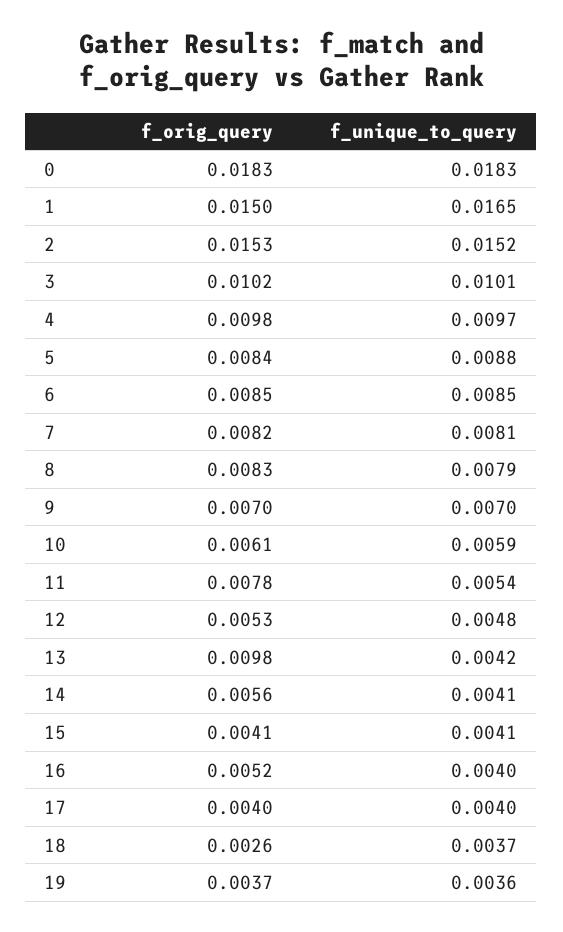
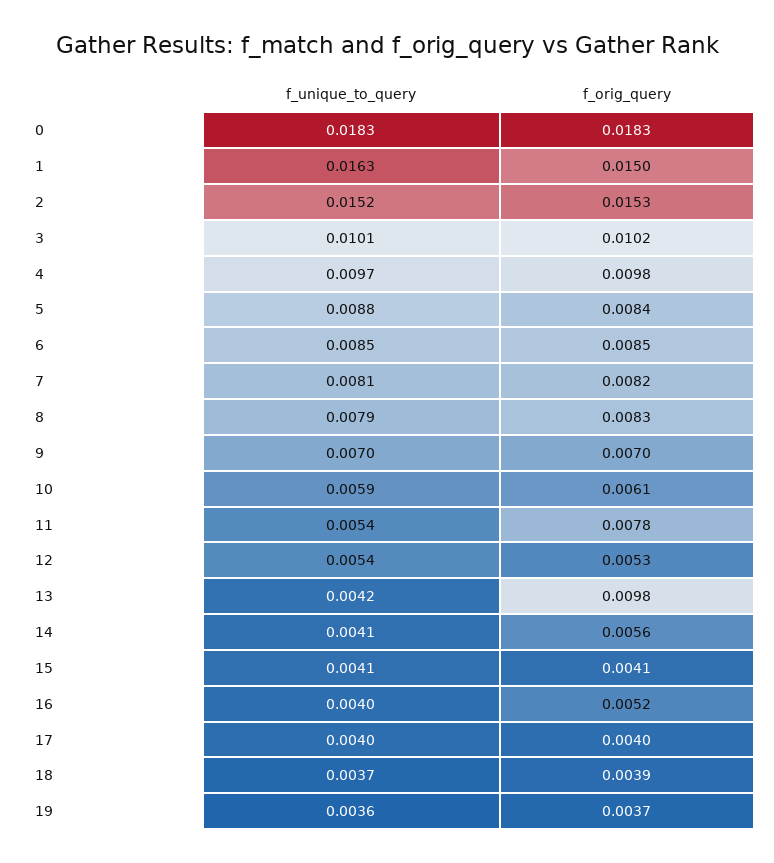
f_unique_to_query, 1: 0.0165 -> 0.0163
f_unique_to_query, 12: 0.0048 -> 0.0054
f_orig_query, 18: 0.0026 -> 0.0039

